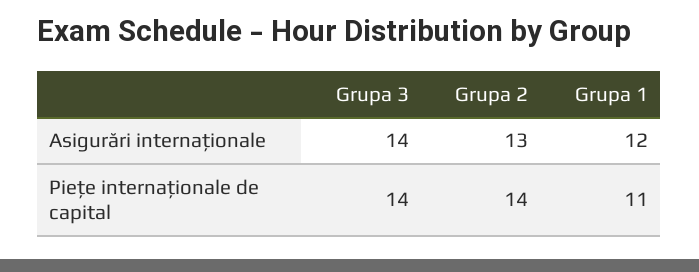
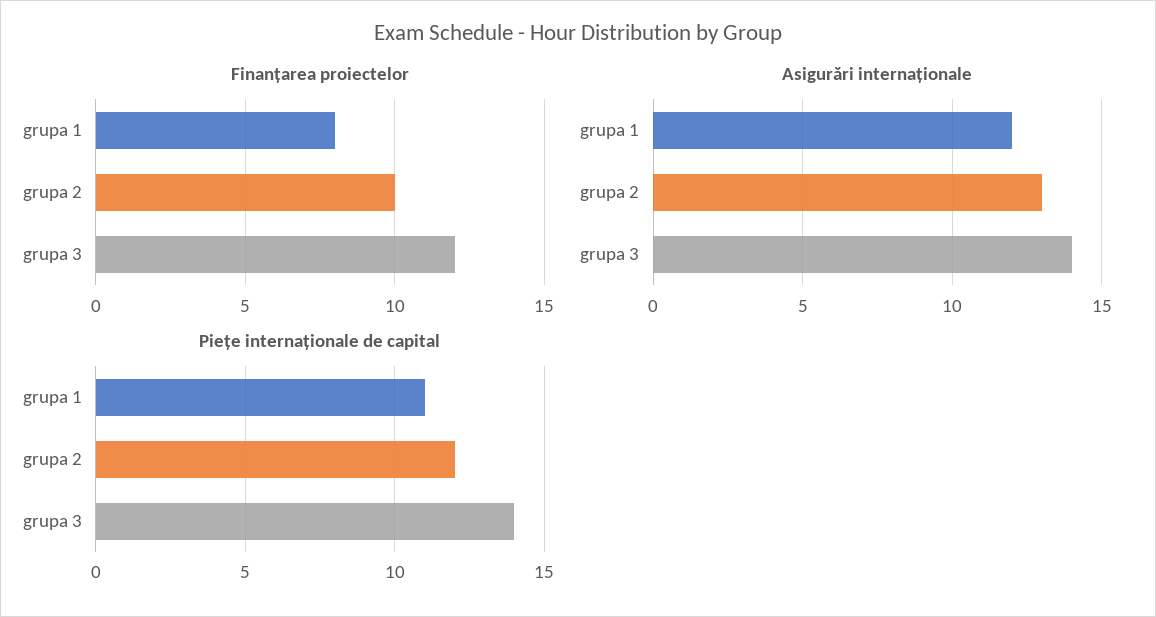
Piețe internaționale de capital, Grupa 2: 14 -> 12
Finanțarea proiectelor, Grupa 1: none -> 8
Finanțarea proiectelor, Grupa 2: none -> 10
Finanțarea proiectelor, Grupa 3: none -> 12

